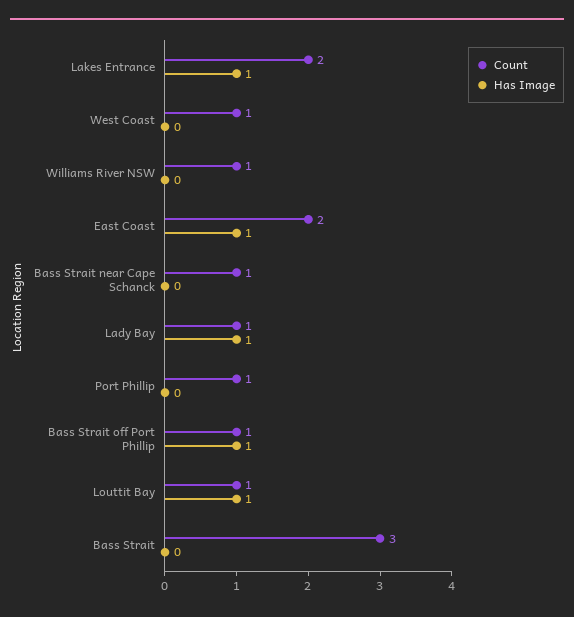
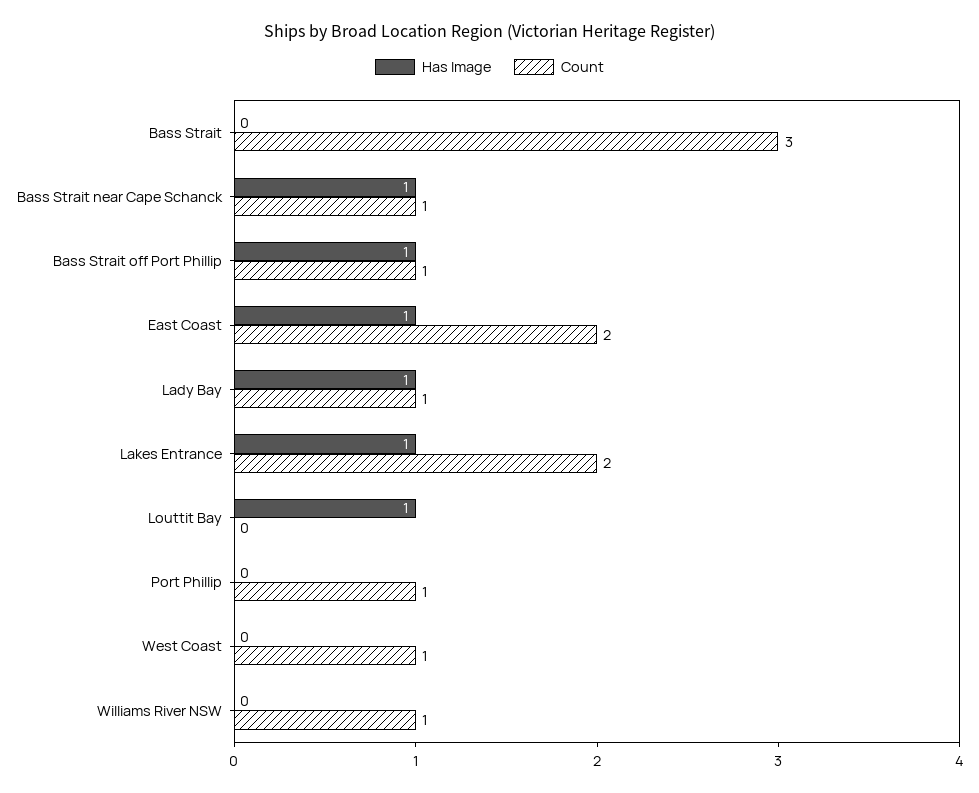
Has Image, Bass Strait near Cape Schanck: 0 -> 1
Count, Louttit Bay: 1 -> 0

